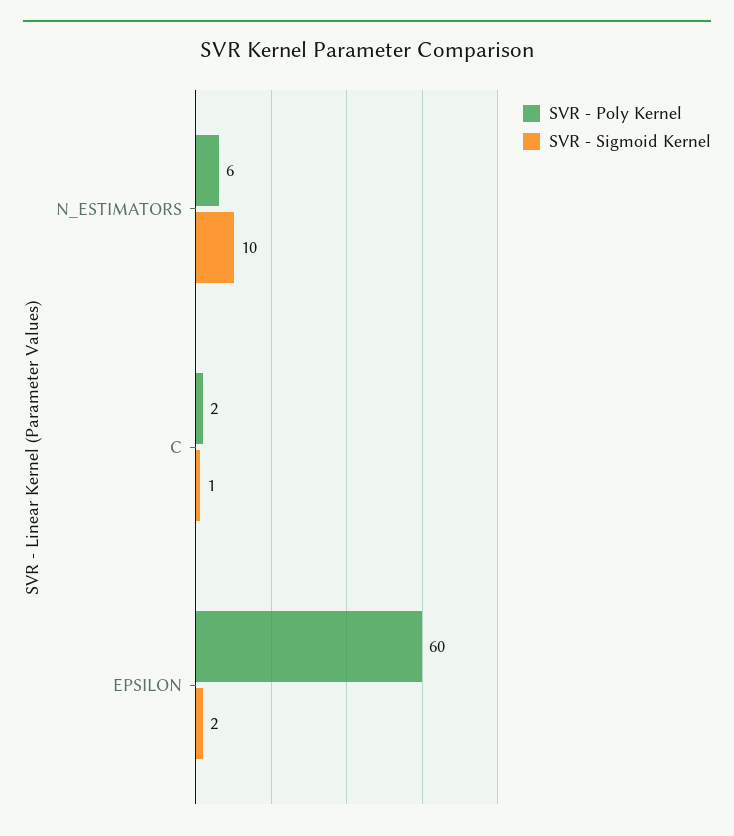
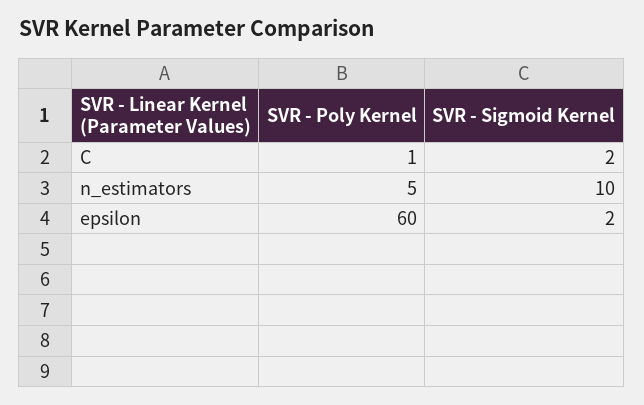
SVR - Poly Kernel, N_ESTIMATORS: 6 -> 5
SVR - Poly Kernel, C: 2 -> 1
SVR - Sigmoid Kernel, C: 1 -> 2

